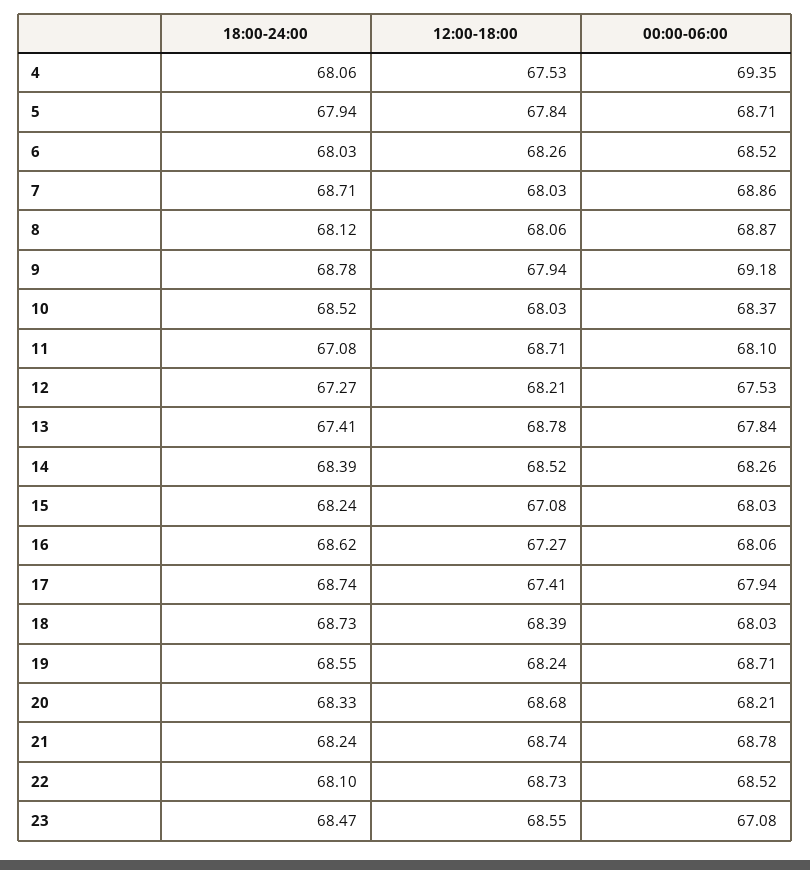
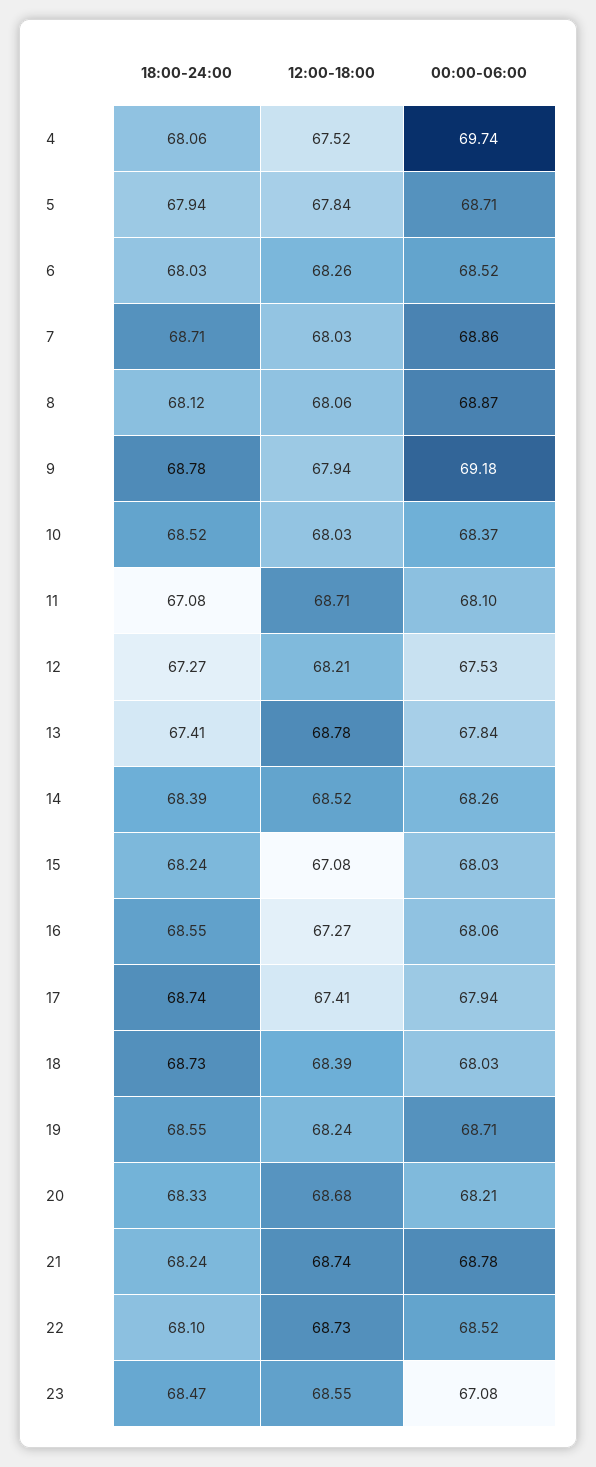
12:00-18:00, 4: 67.53 -> 67.52
00:00-06:00, 4: 69.35 -> 69.74
18:00-24:00, 16: 68.62 -> 68.55

